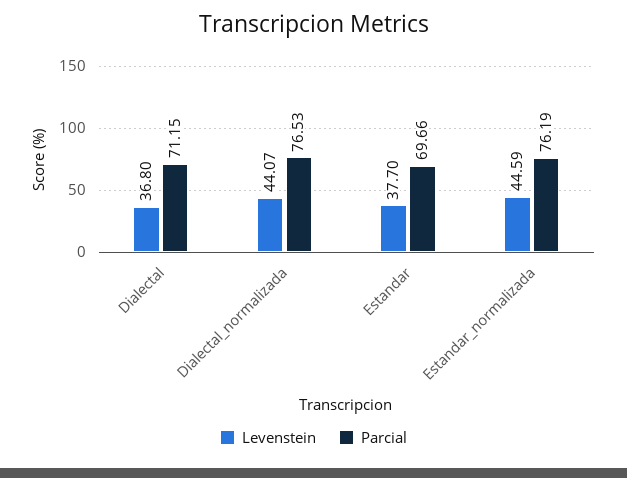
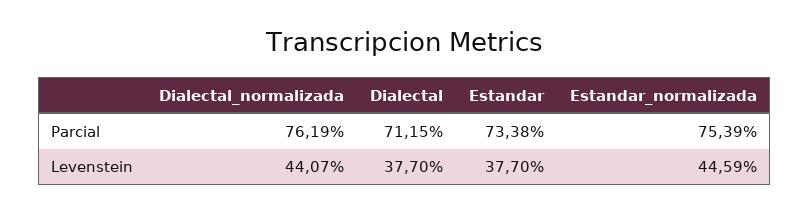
Levenstein, Dialectal: 36.8 -> 37.7
Parcial, Dialectal_normalizada: 76.53 -> 76.19
Parcial, Estandar: 69.66 -> 73.38
Parcial, Estandar_normalizada: 76.19 -> 75.39

